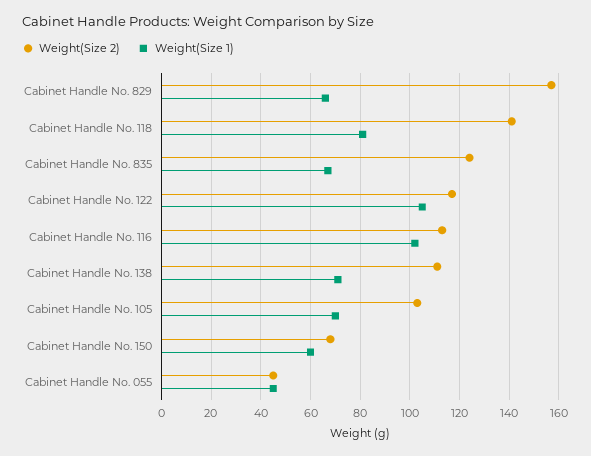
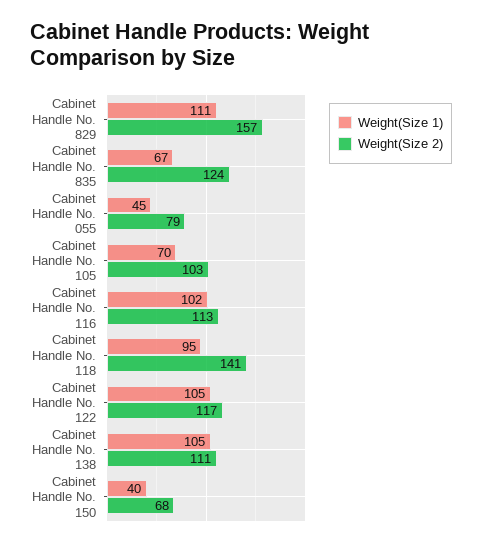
Weight(Size 1), Cabinet Handle No. 829: 65 -> 111
Weight(Size 1), Cabinet Handle No. 118: 80 -> 95
Weight(Size 1), Cabinet Handle No. 138: 70 -> 105
Weight(Size 1), Cabinet Handle No. 150: 60 -> 40
Weight(Size 2), Cabinet Handle No. 055: 45 -> 79

